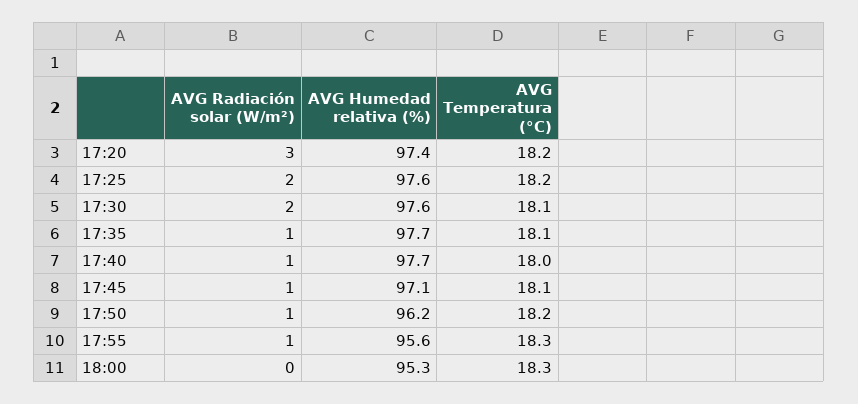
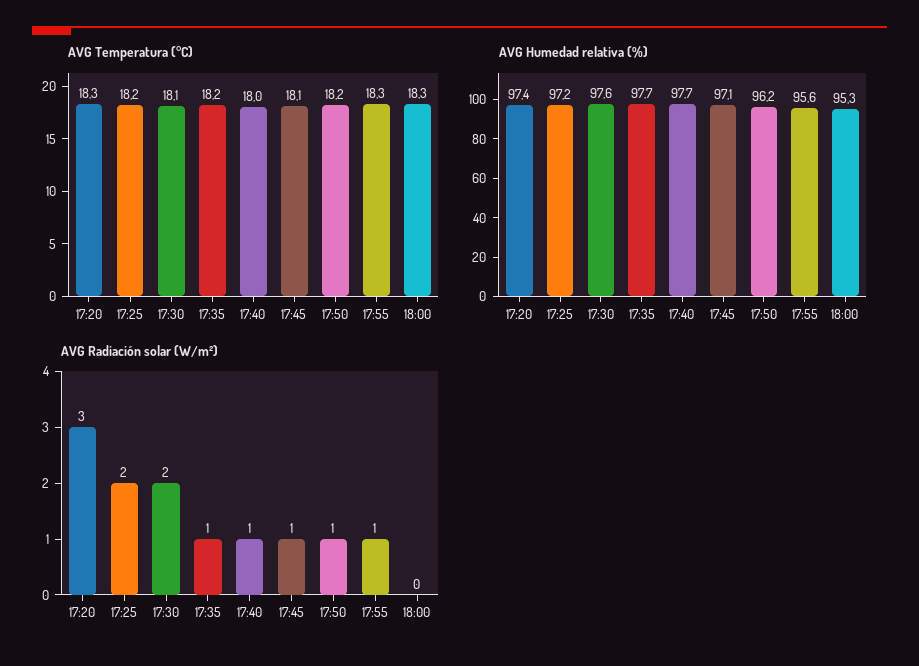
AVG Temperatura (°C), 17:20: 18.2 -> 18.3
AVG Humedad relativa (%), 17:25: 97.6 -> 97.2
AVG Temperatura (°C), 17:35: 18.1 -> 18.2

